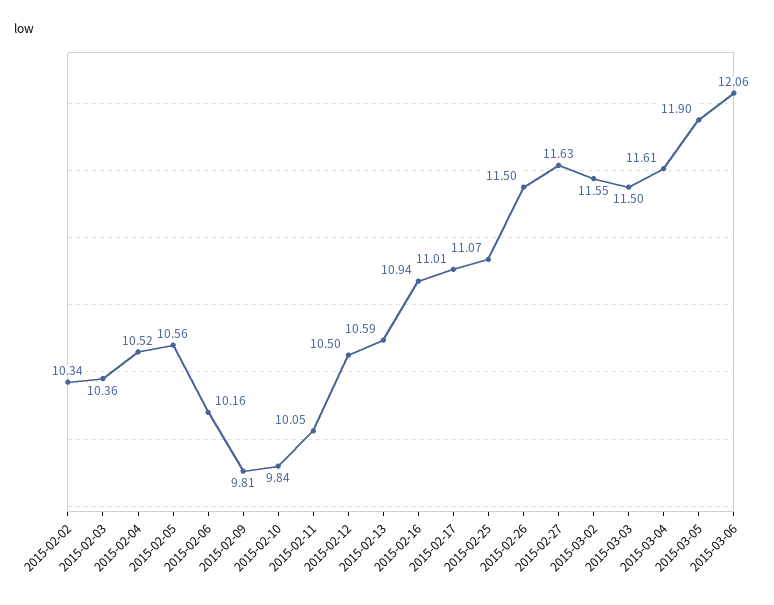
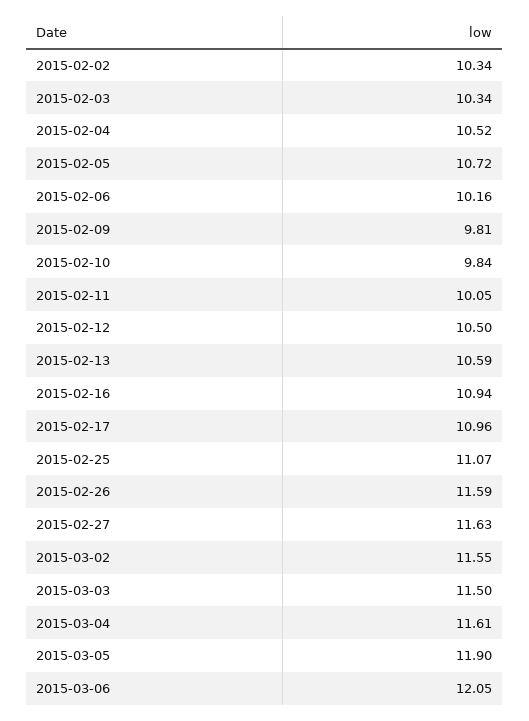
2015-02-03: 10.36 -> 10.34
2015-02-05: 10.56 -> 10.72
2015-02-17: 11.01 -> 10.96
2015-02-26: 11.5 -> 11.59
2015-03-06: 12.06 -> 12.05

